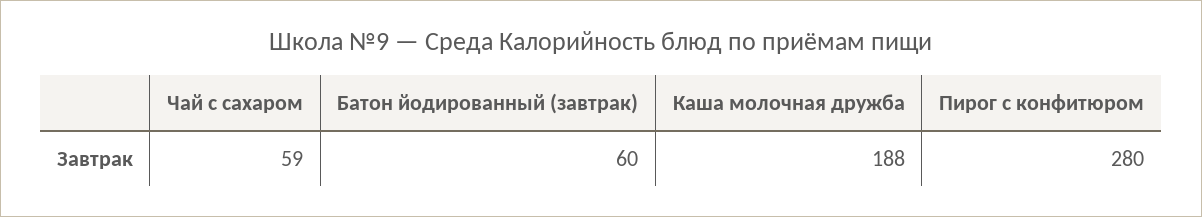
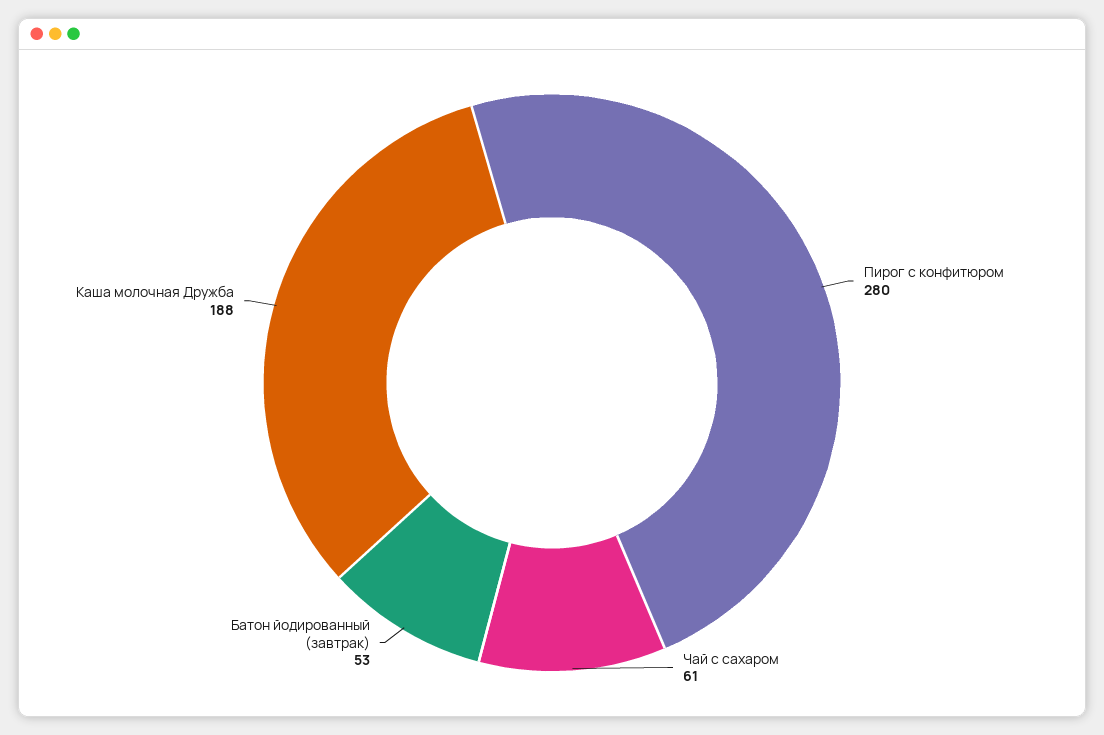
Чай с сахаром: 59 -> 61
Батон йодированный (завтрак): 60 -> 53

